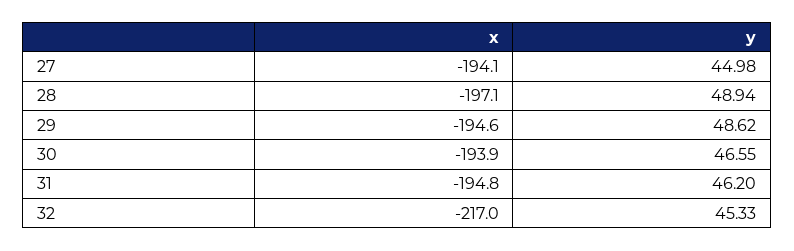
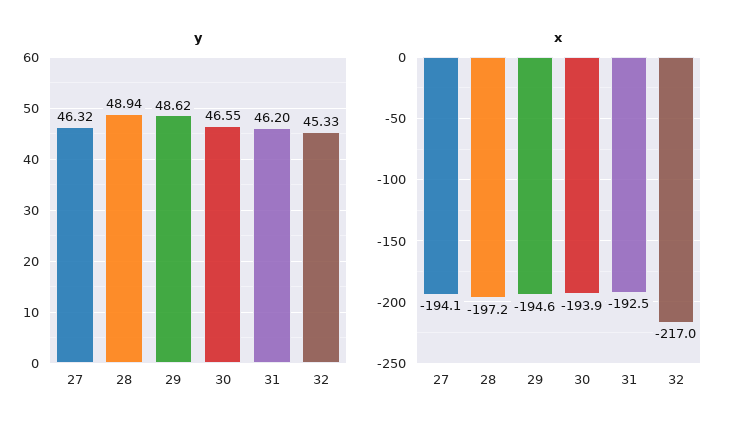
y, 27: 44.98 -> 46.32
x, 28: -197.1 -> -197.2
x, 31: -194.8 -> -192.5

